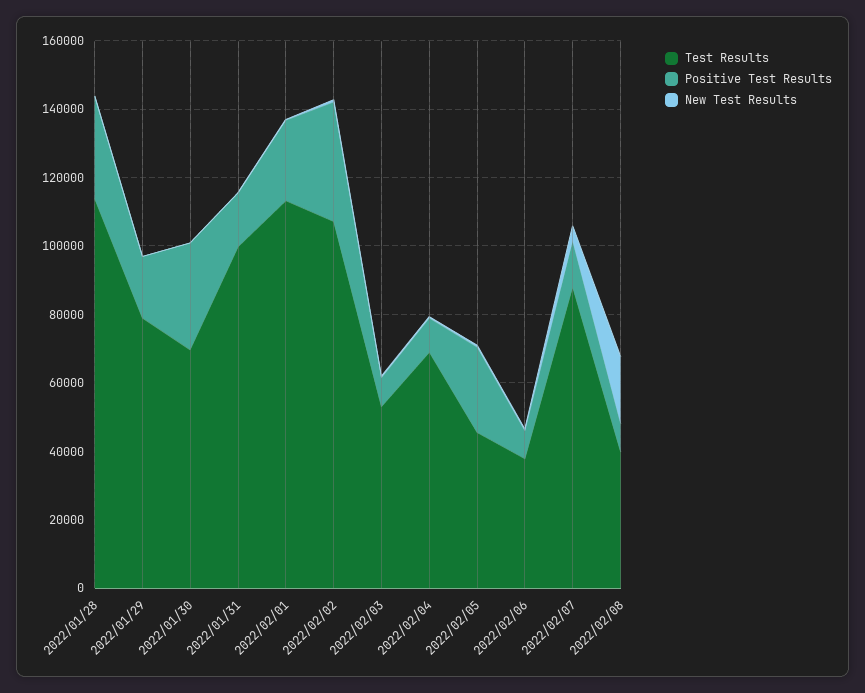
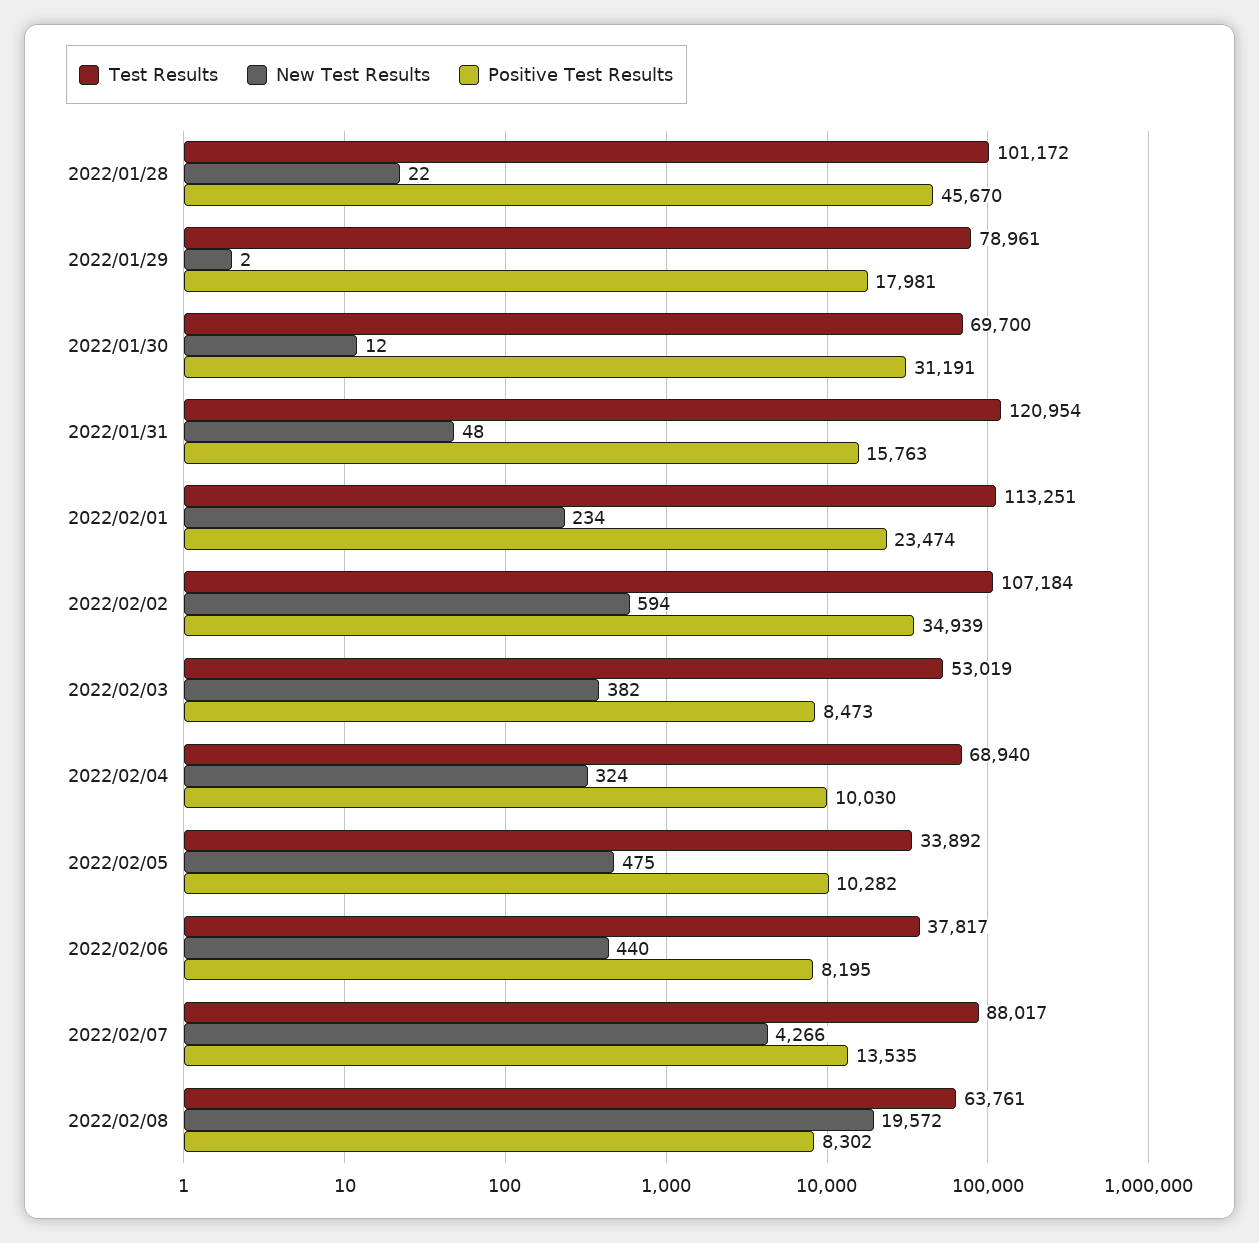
Test Results, 2022/01/28: 115000 -> 101172
Positive Test Results, 2022/01/28: 30000 -> 45670
Test Results, 2022/01/31: 100000 -> 120954
Test Results, 2022/02/05: 45000 -> 33892
Positive Test Results, 2022/02/05: 25000 -> 10282
Test Results, 2022/02/08: 40000 -> 63761

